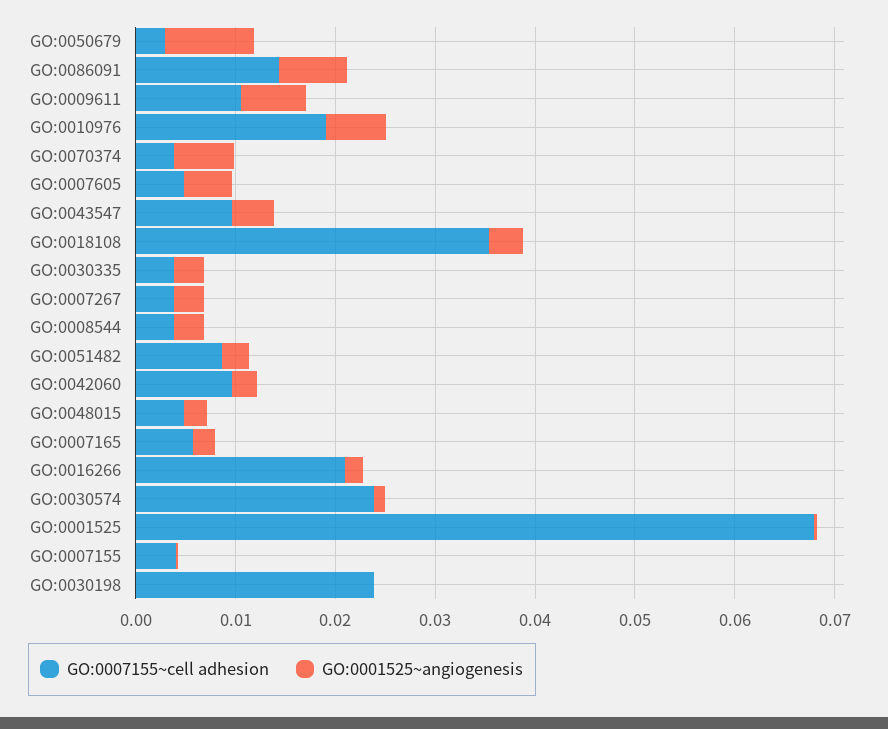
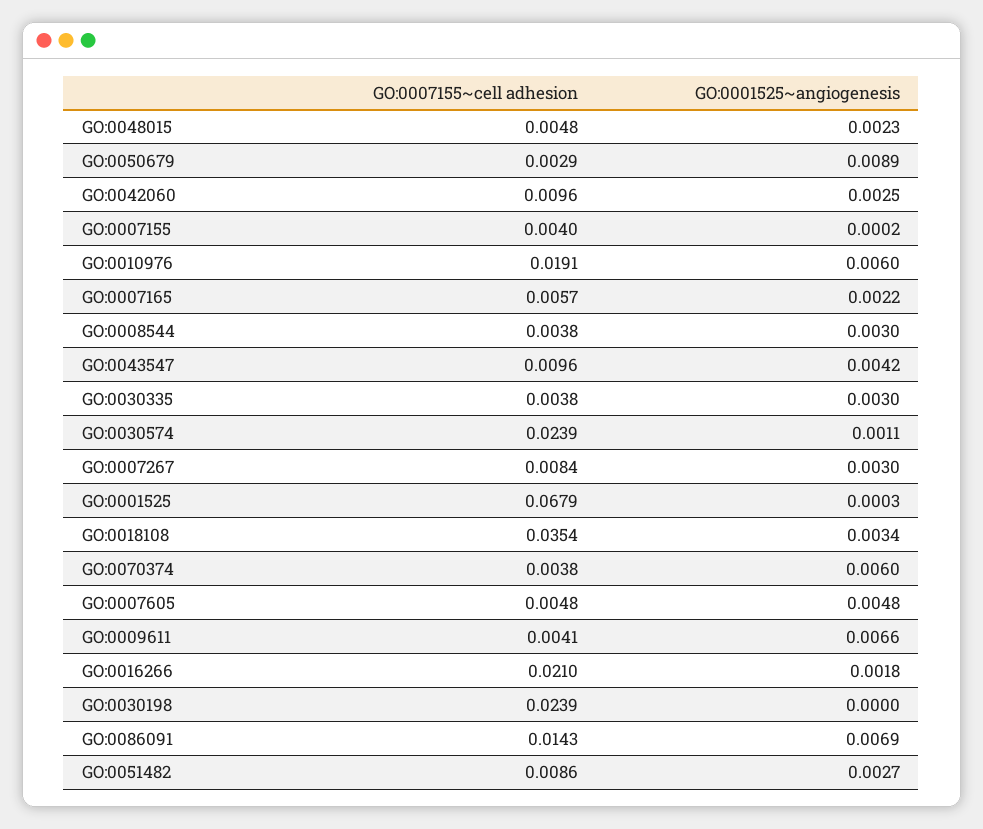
GO:0007155~cell adhesion, GO:0009611: 0.01 -> 0.0041
GO:0007155~cell adhesion, GO:0007267: 0.004 -> 0.0084

